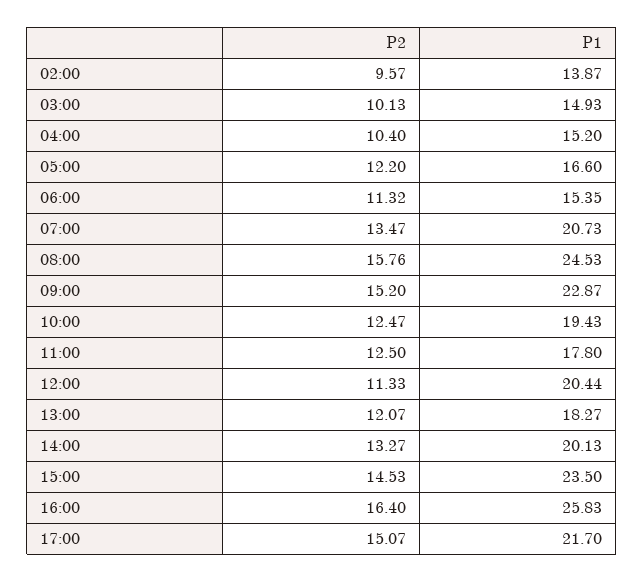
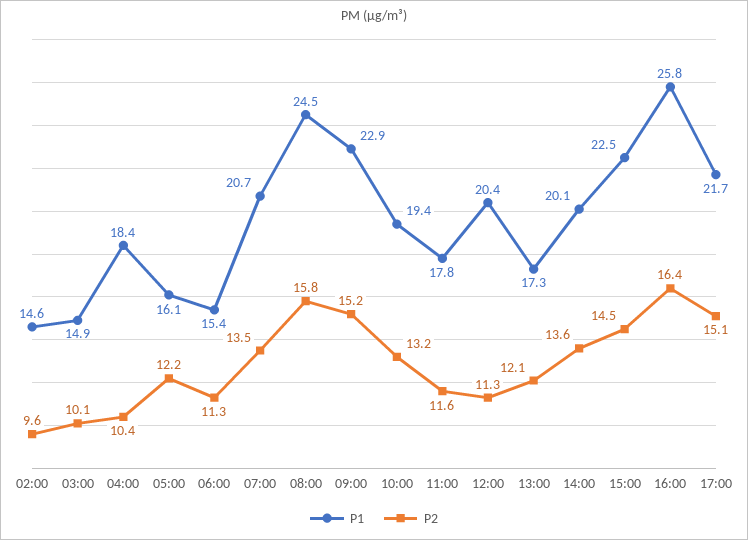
P1, 02:00: 13.87 -> 14.6
P1, 04:00: 15.2 -> 18.4
P1, 05:00: 16.6 -> 16.1
P2, 10:00: 12.47 -> 13.2
P2, 11:00: 12.5 -> 11.6
P1, 13:00: 18.27 -> 17.3
P2, 14:00: 13.27 -> 13.6
P1, 15:00: 23.5 -> 22.5

